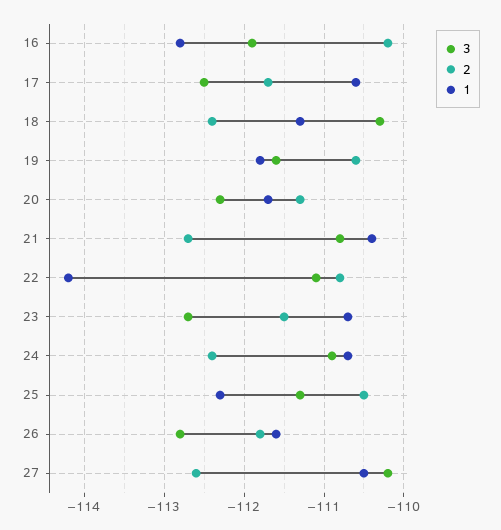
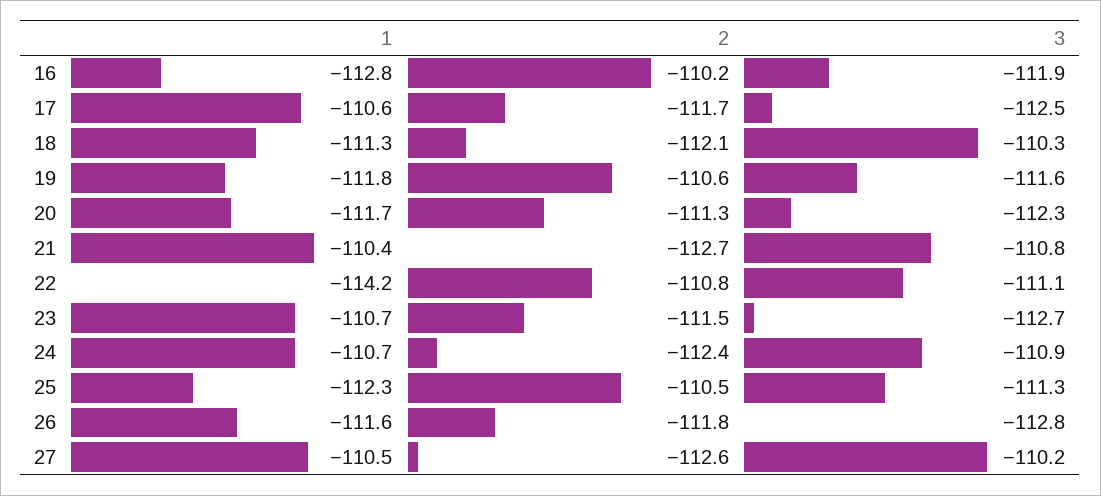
2, 18: -112.4 -> -112.1

